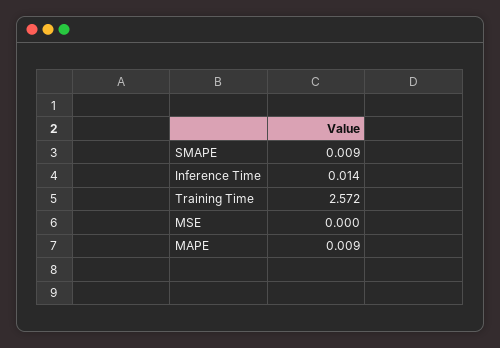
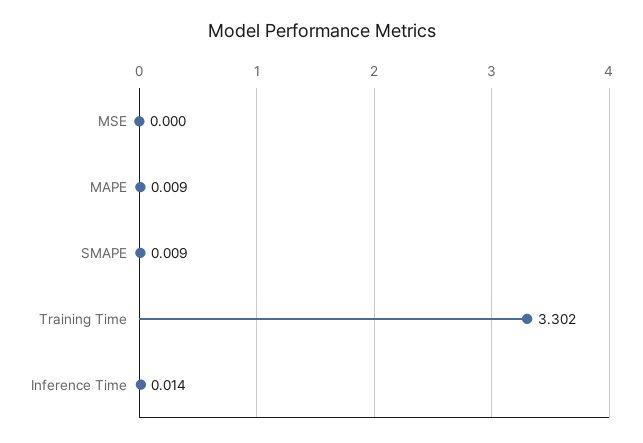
Training Time: 2.572 -> 3.302

